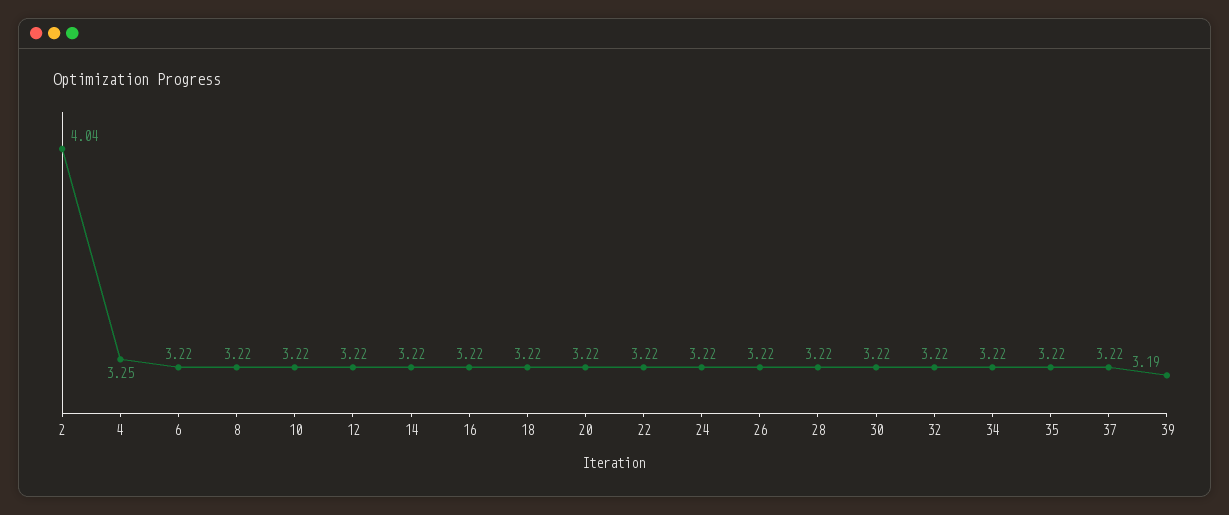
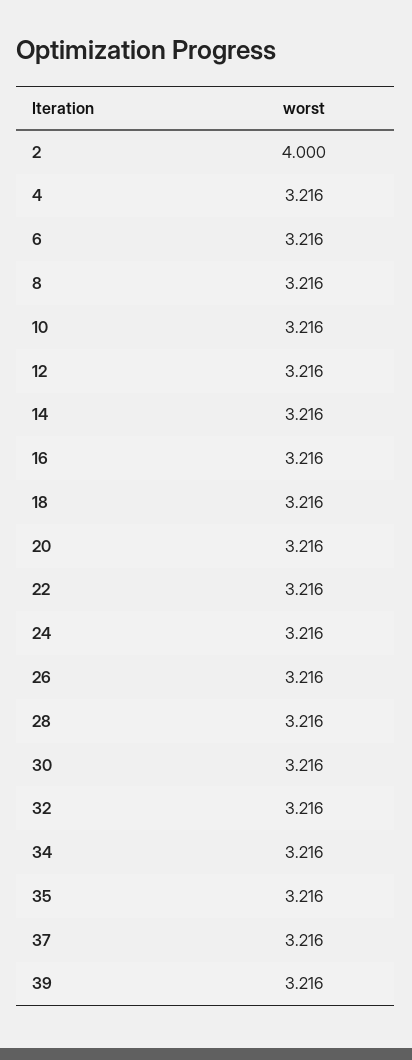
2: 4.04 -> 4
4: 3.25 -> 3.216
39: 3.19 -> 3.216

